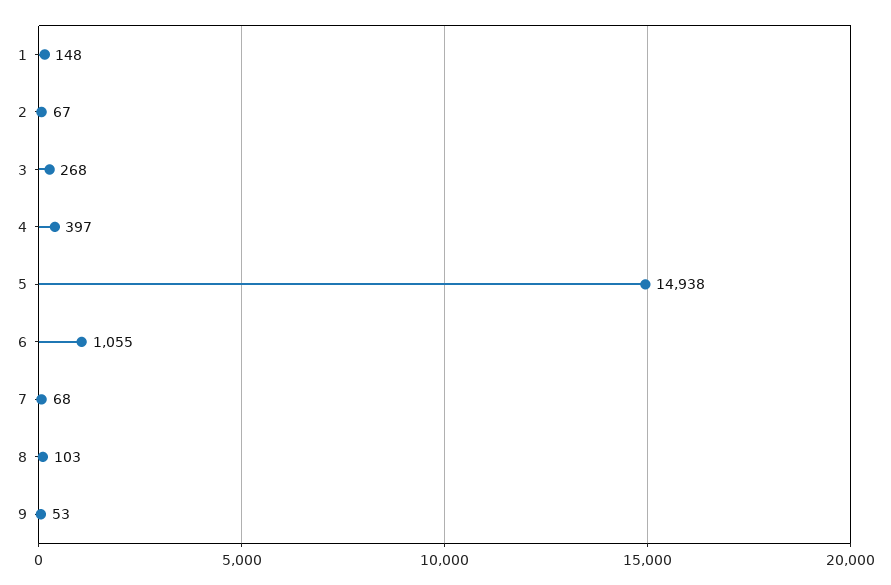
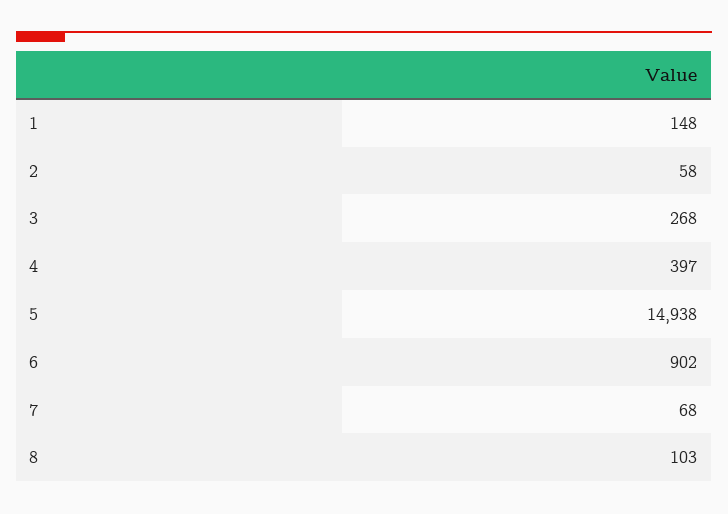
2: 67 -> 58
6: 1055 -> 902
9: 53 -> none

